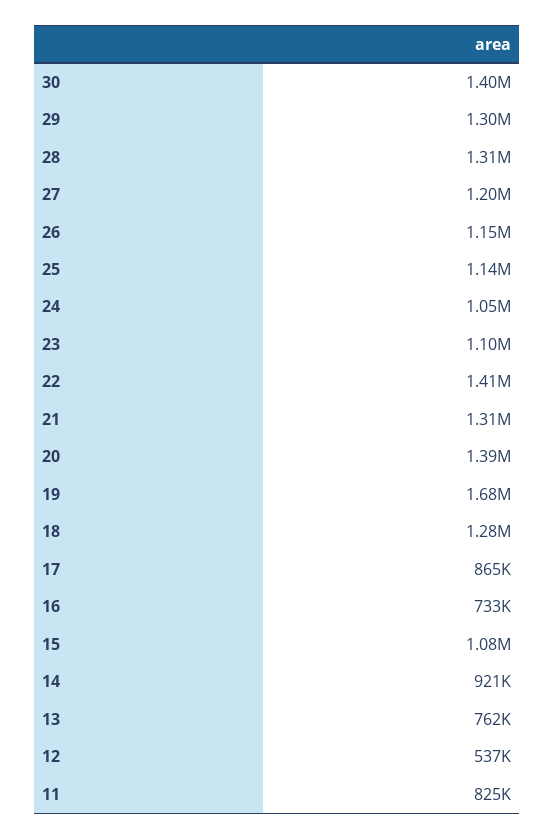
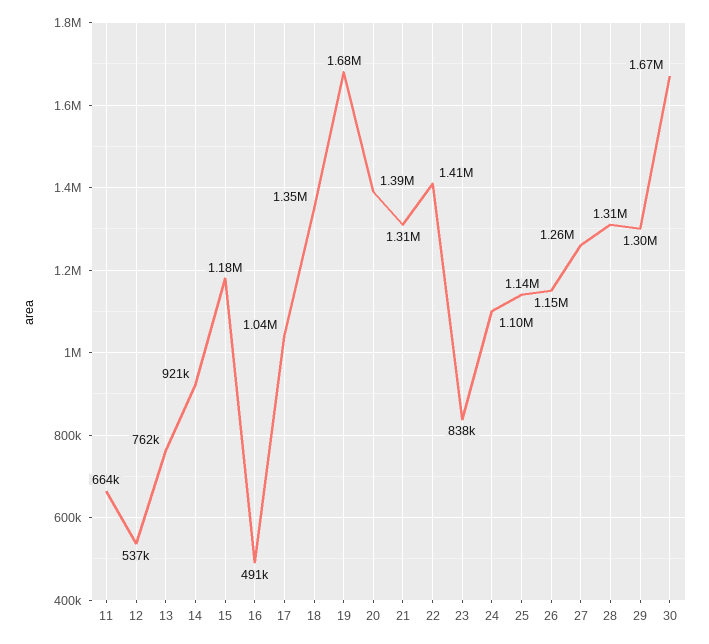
30: 1400000 -> 1670000
27: 1200000 -> 1260000
24: 1050000 -> 1100000
23: 1100000 -> 838000
18: 1280000 -> 1350000
17: 865000 -> 1040000
16: 733000 -> 491000
15: 1080000 -> 1180000
11: 825000 -> 664000

